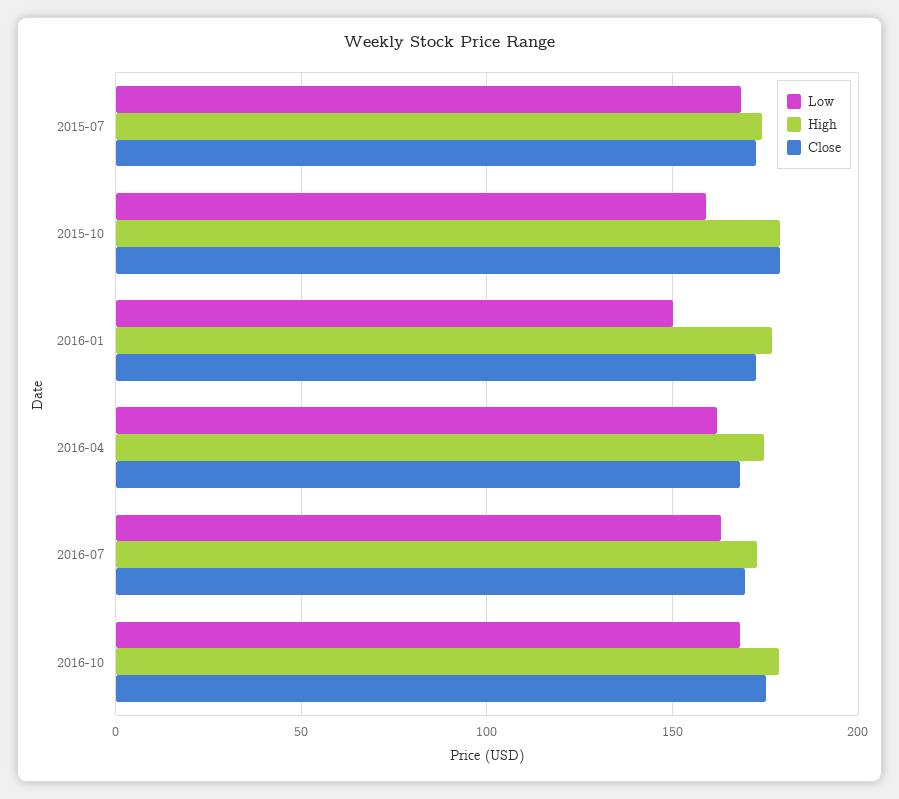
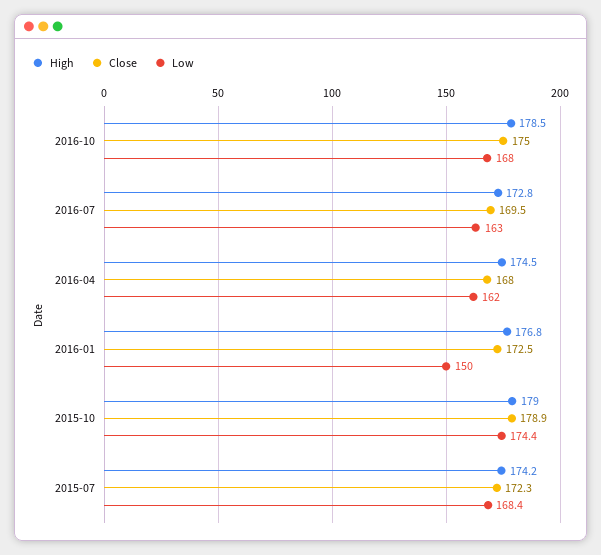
Low, 2015-10: 160 -> 174.4

